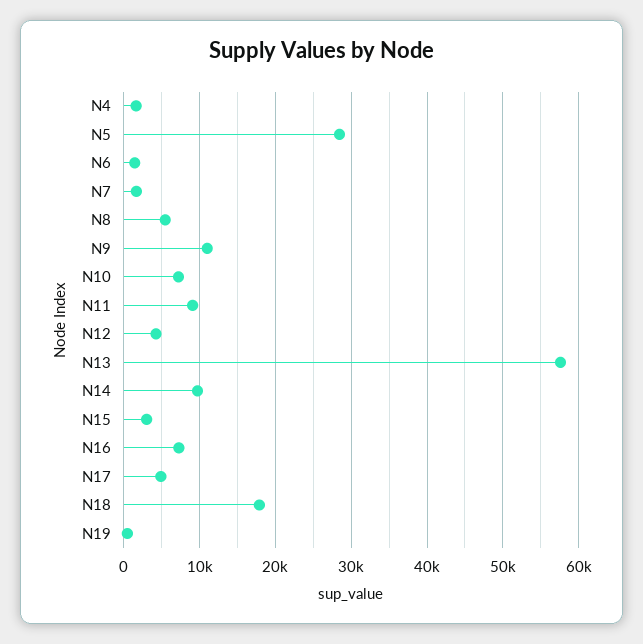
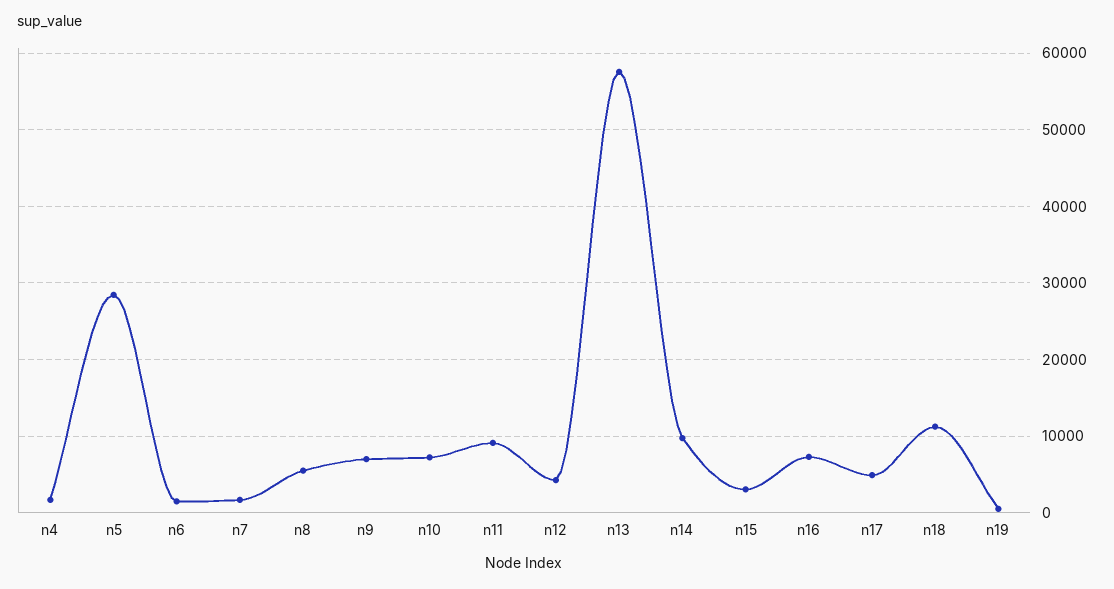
N9: 11000 -> 7000
N18: 18000 -> 11000

